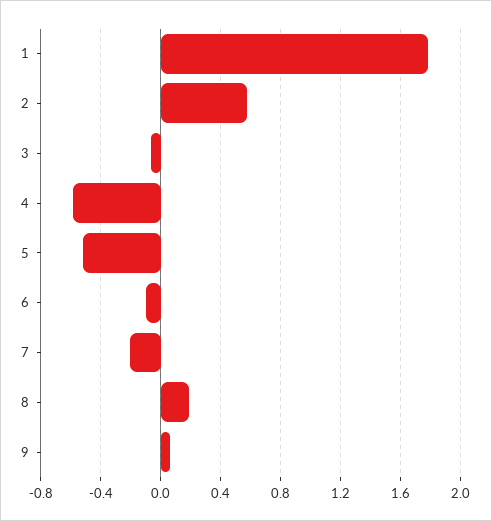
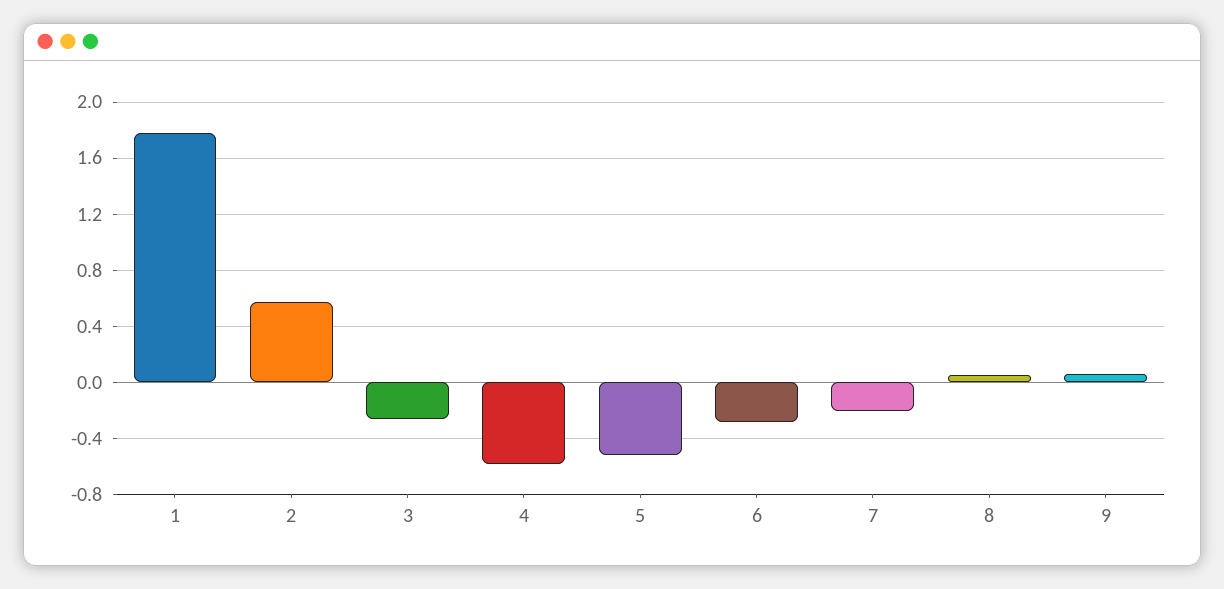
3: -0.05 -> -0.25
6: -0.1 -> -0.3
8: 0.2 -> 0.05

